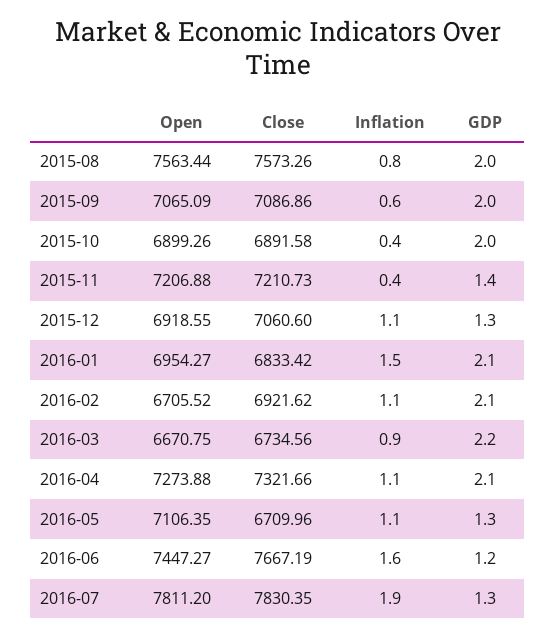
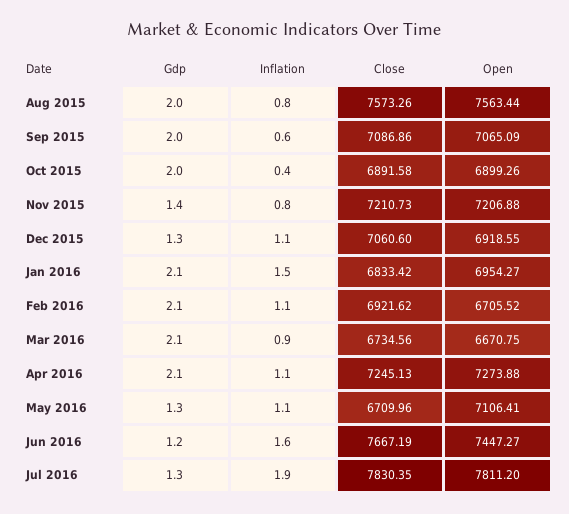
Inflation, 2015-11: 0.4 -> 0.8
GDP, 2016-03: 2.2 -> 2.1
Close, 2016-04: 7321.66 -> 7245.13
Open, 2016-05: 7106.35 -> 7106.41

